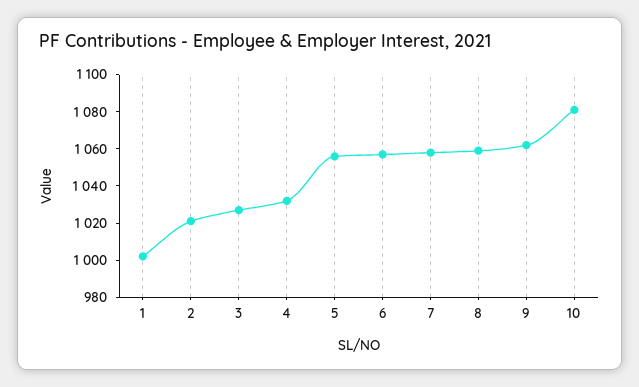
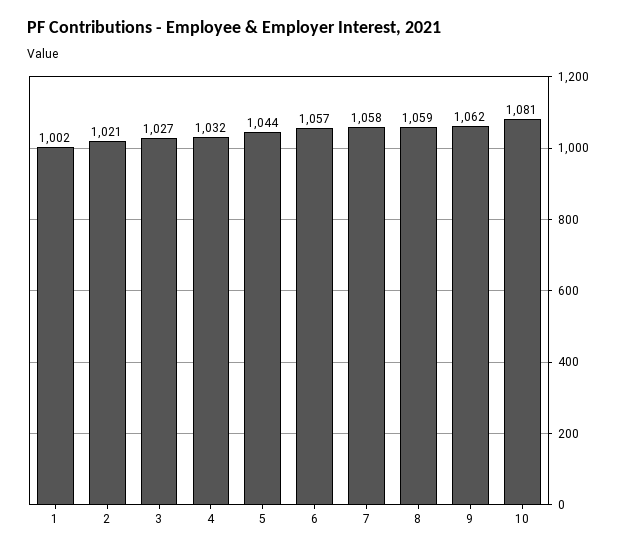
5: 1055 -> 1044

